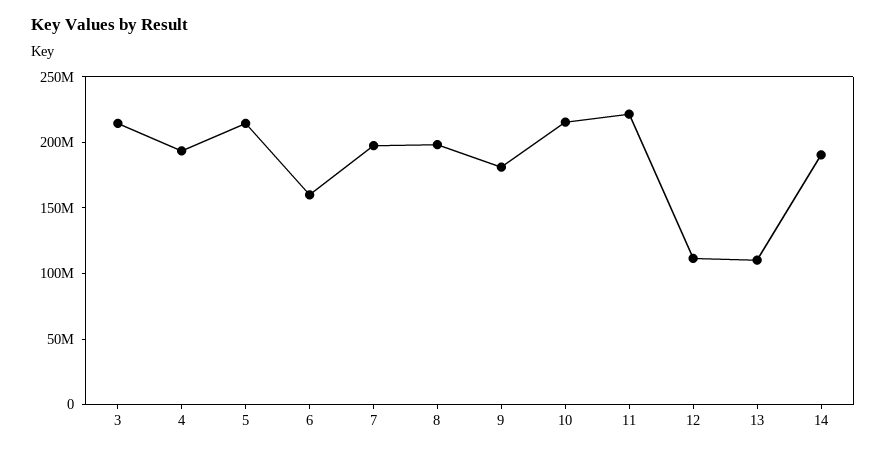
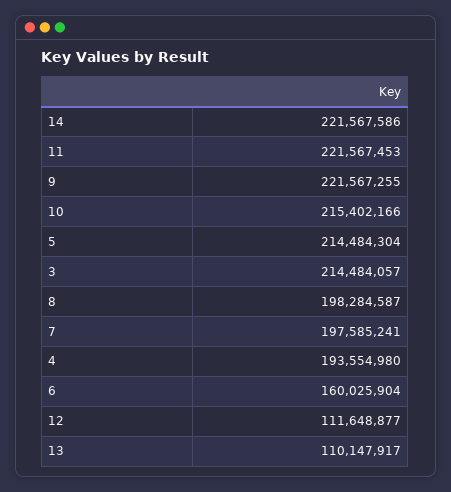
9: 180000000 -> 221567255
14: 190000000 -> 221567586

